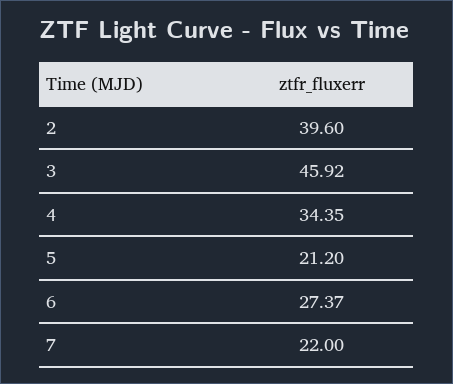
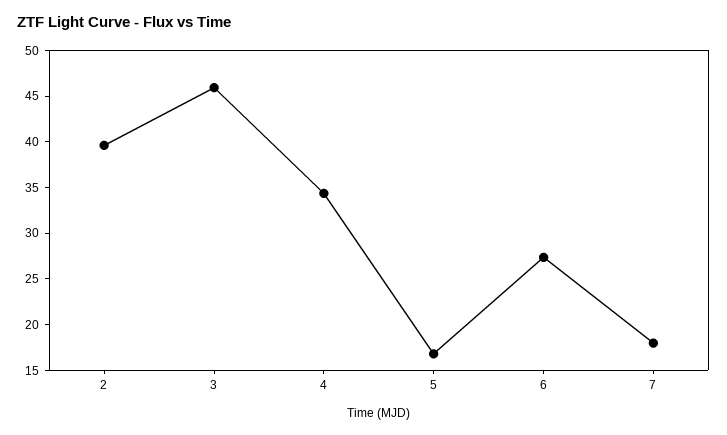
5: 21.2 -> 17
7: 22 -> 18

